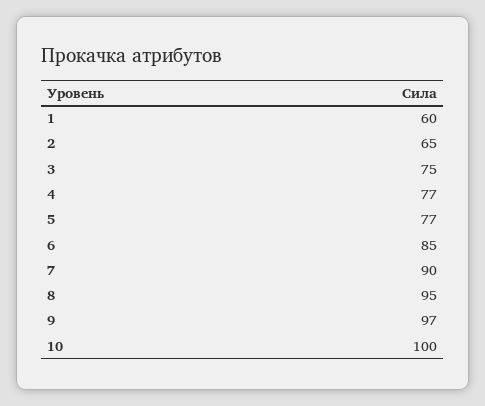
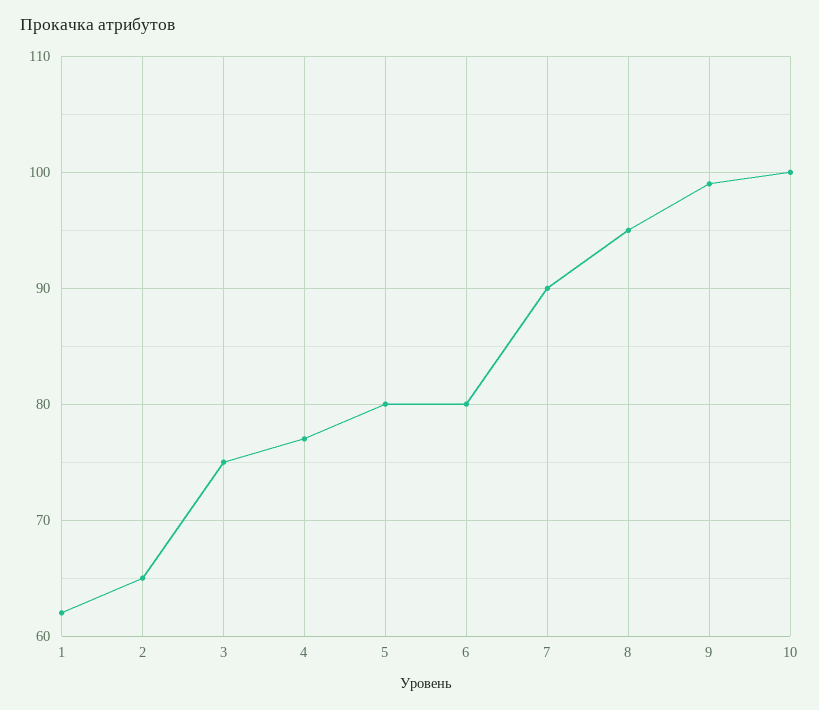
1: 60 -> 62
5: 77 -> 80
6: 85 -> 80
9: 97 -> 99

